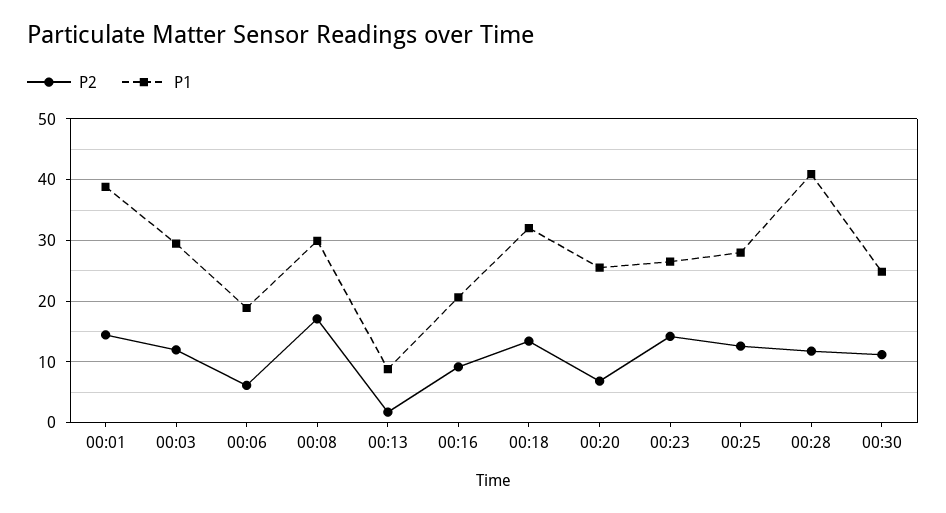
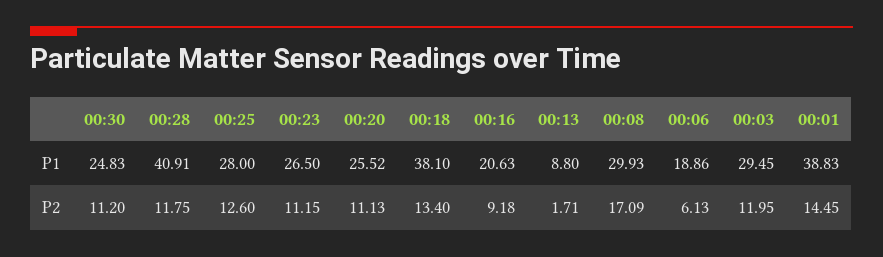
P1, 00:18: 32 -> 38.1
P2, 00:20: 7 -> 11.13
P2, 00:23: 14 -> 11.15

